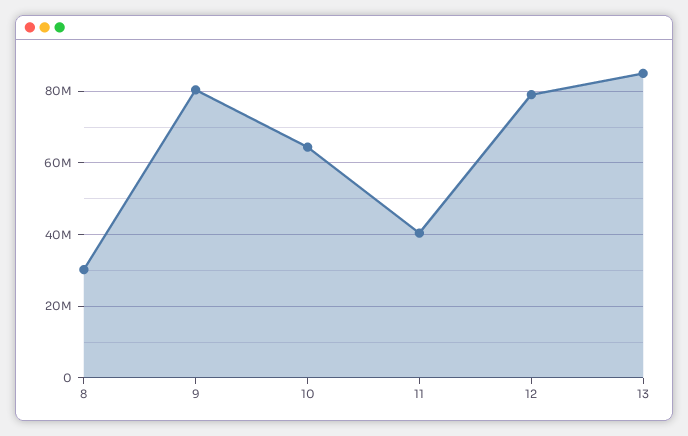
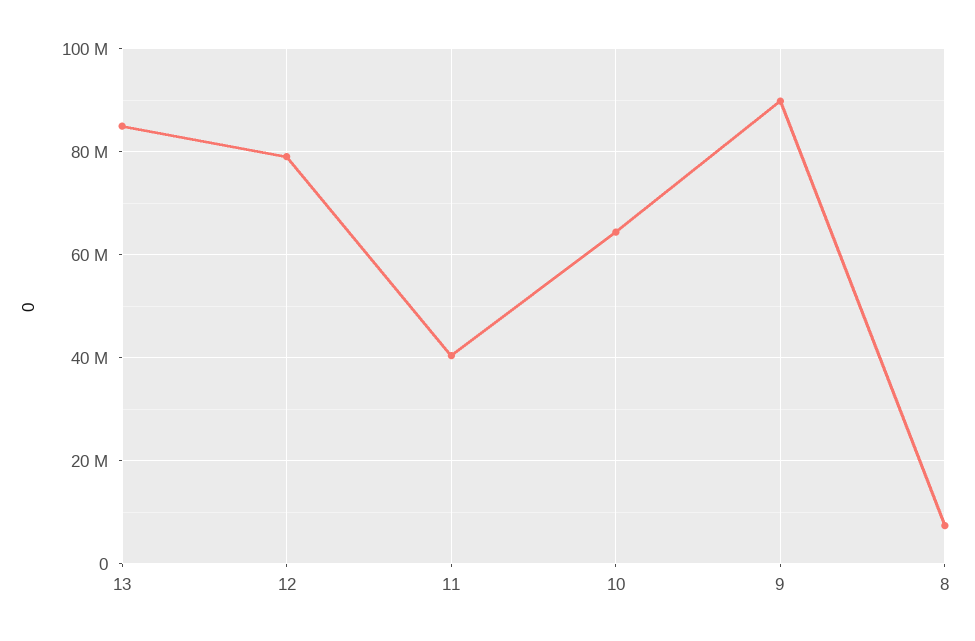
8: 30000000 -> 8000000
9: 80000000 -> 90000000

